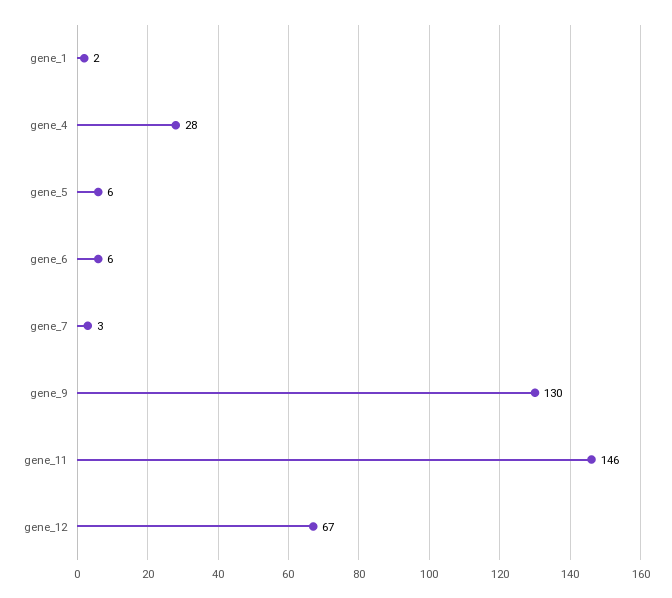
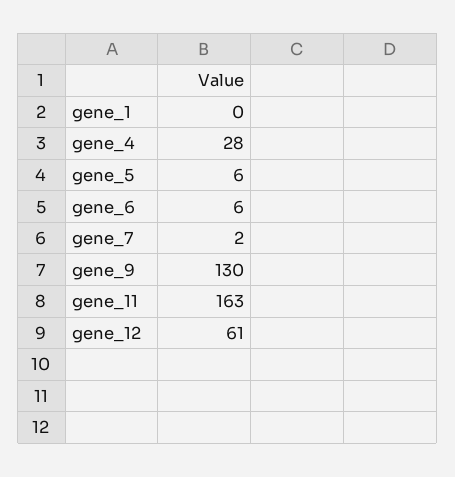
gene_1: 2 -> 0
gene_7: 3 -> 2
gene_11: 146 -> 163
gene_12: 67 -> 61

